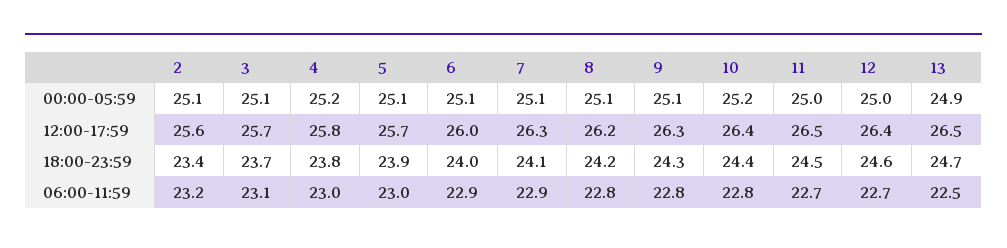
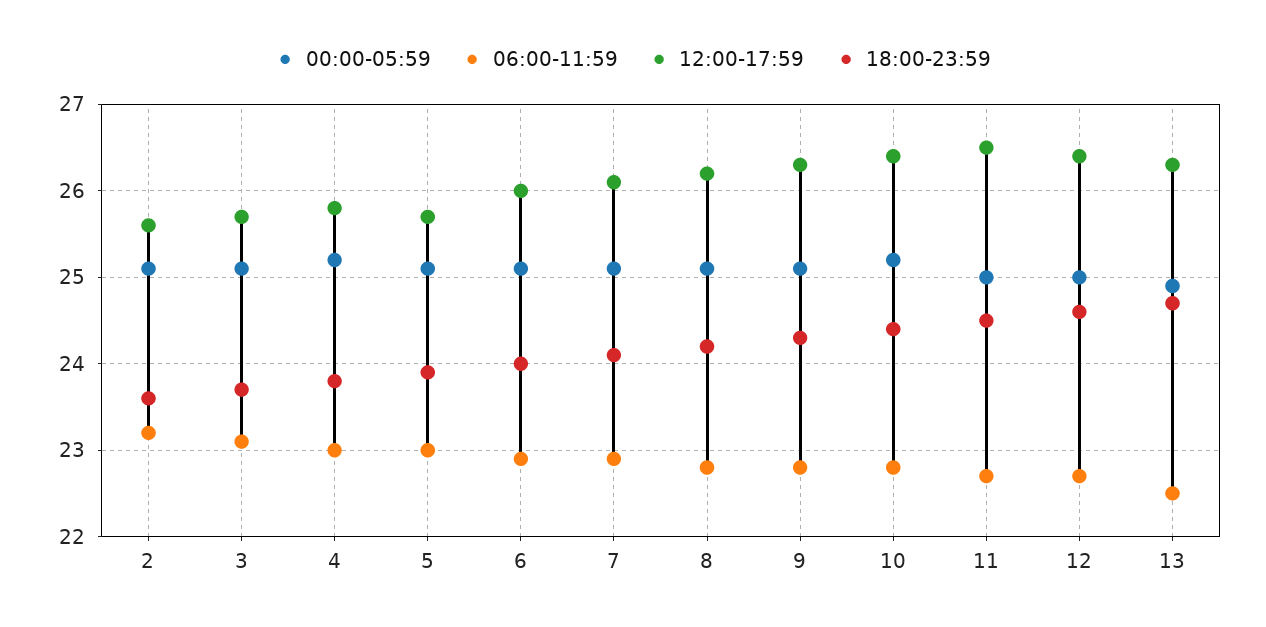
12:00-17:59, 7: 26.3 -> 26.1
12:00-17:59, 13: 26.5 -> 26.3
18:00-23:59, 2: 23.4 -> 23.6

